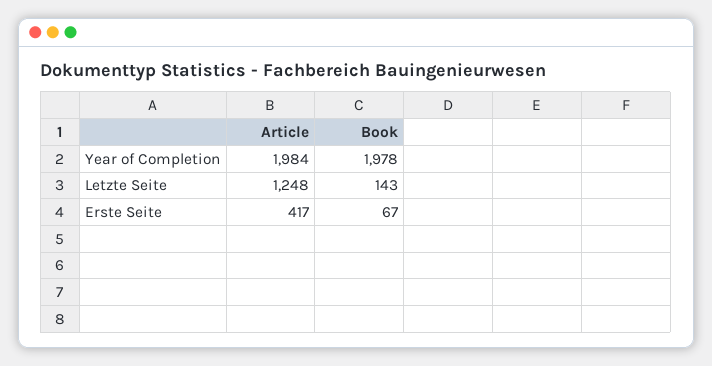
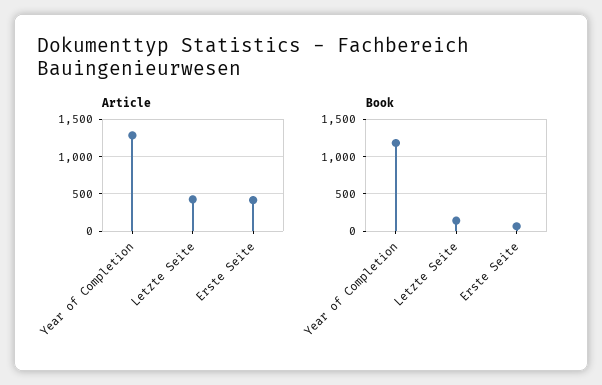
Article, Year of Completion: 1984 -> 1300
Book, Year of Completion: 1978 -> 1200
Article, Letzte Seite: 1248 -> 400

